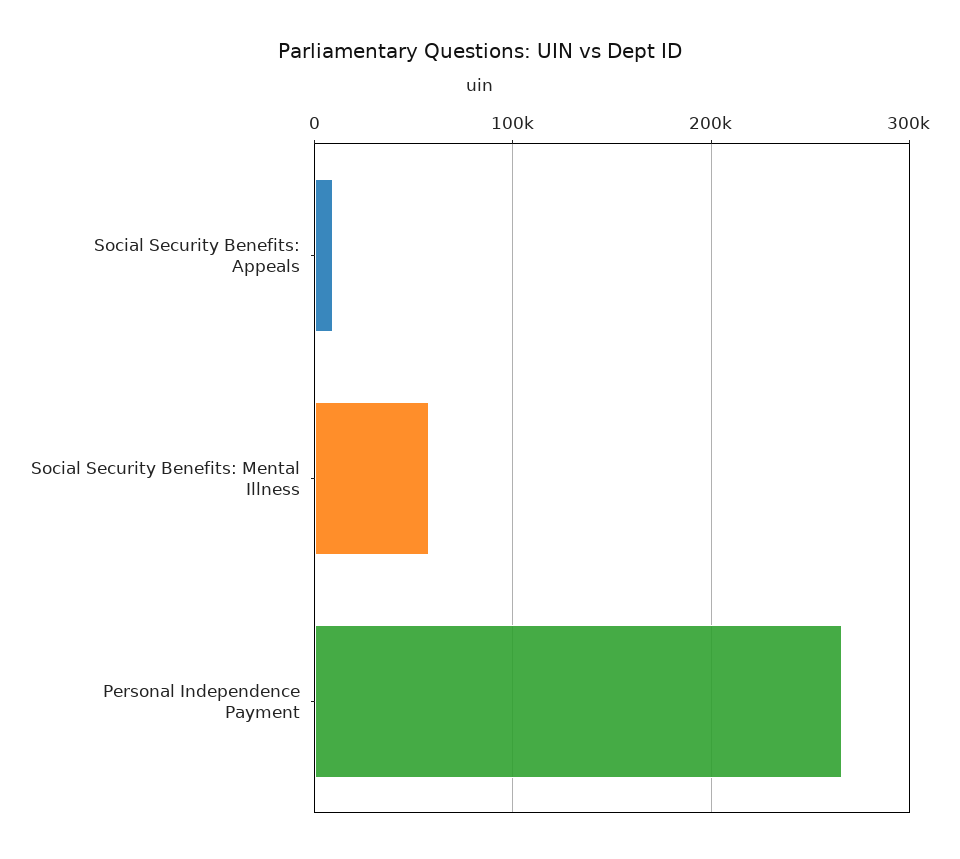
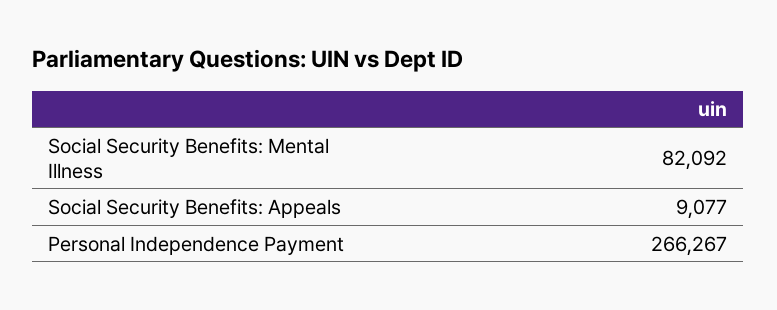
Social Security Benefits: Mental Illness: 60000 -> 82092

